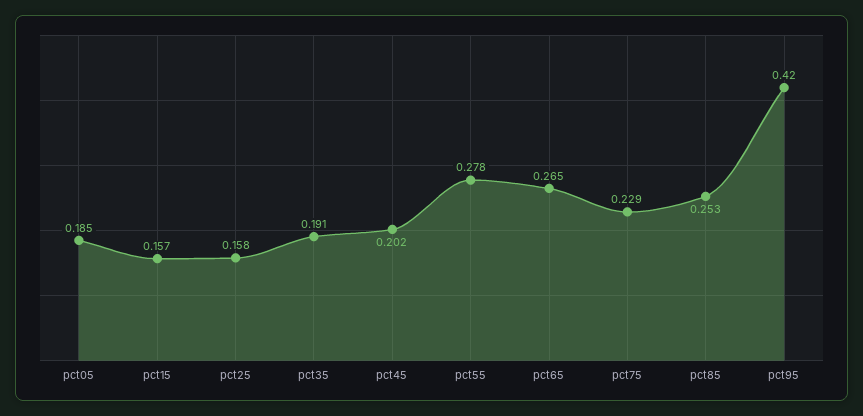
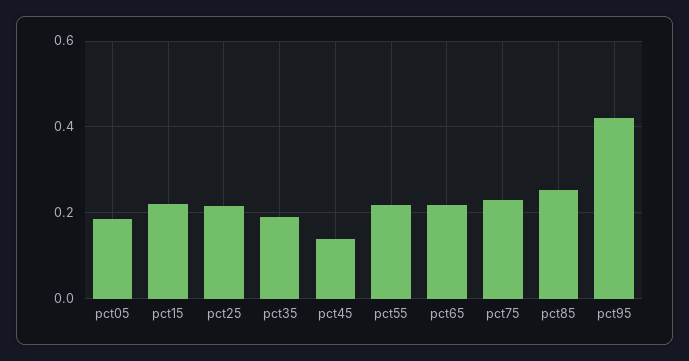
pct15: 0.157 -> 0.22
pct25: 0.158 -> 0.22
pct45: 0.202 -> 0.14
pct55: 0.278 -> 0.22
pct65: 0.265 -> 0.22

